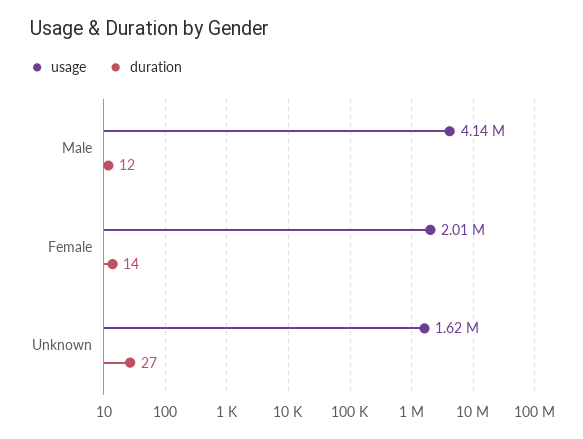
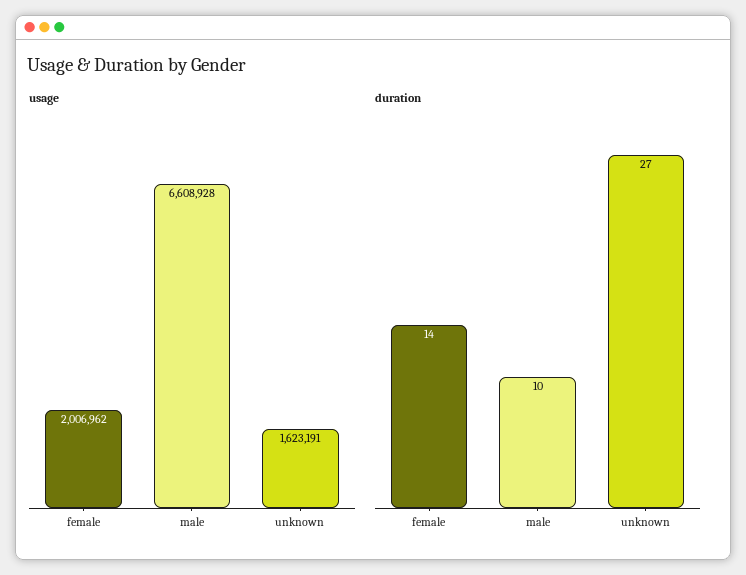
usage, Male: 4140000 -> 6608928
duration, Male: 12 -> 10

